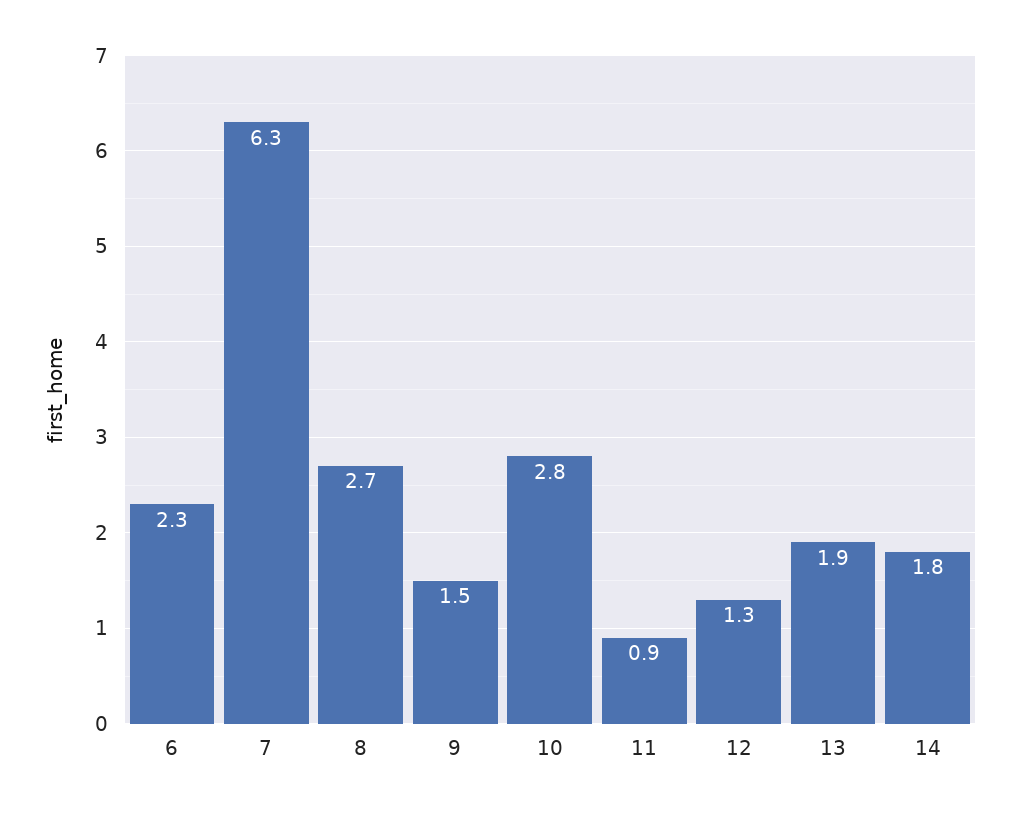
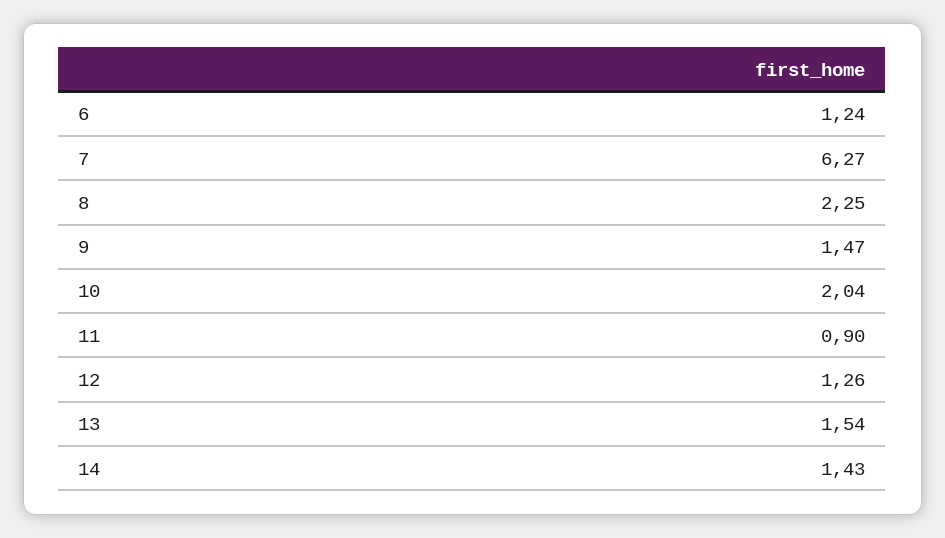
6: 2.3 -> 1.24
8: 2.7 -> 2.25
10: 2.8 -> 2.04
13: 1.9 -> 1.54
14: 1.8 -> 1.43

